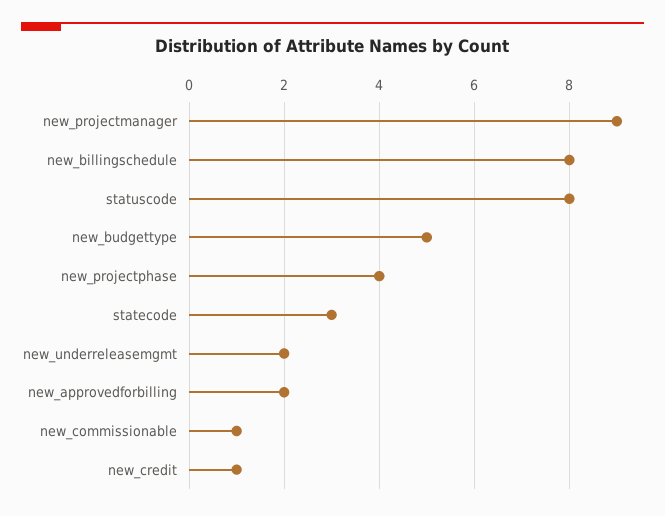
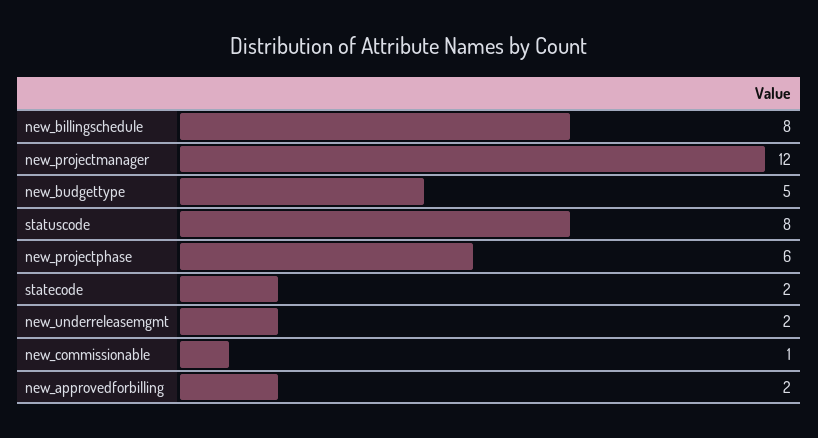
new_projectmanager: 9 -> 12
new_projectphase: 4 -> 6
statecode: 3 -> 2
new_credit: 1 -> none

